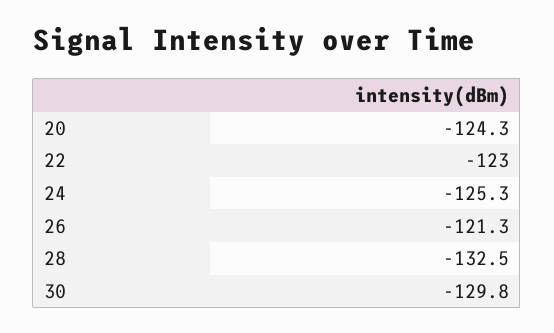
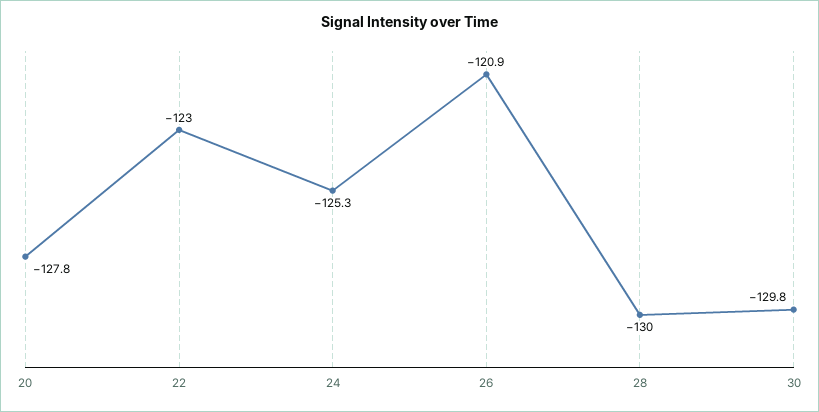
20: -124.3 -> -127.8
26: -121.3 -> -120.9
28: -132.5 -> -130

